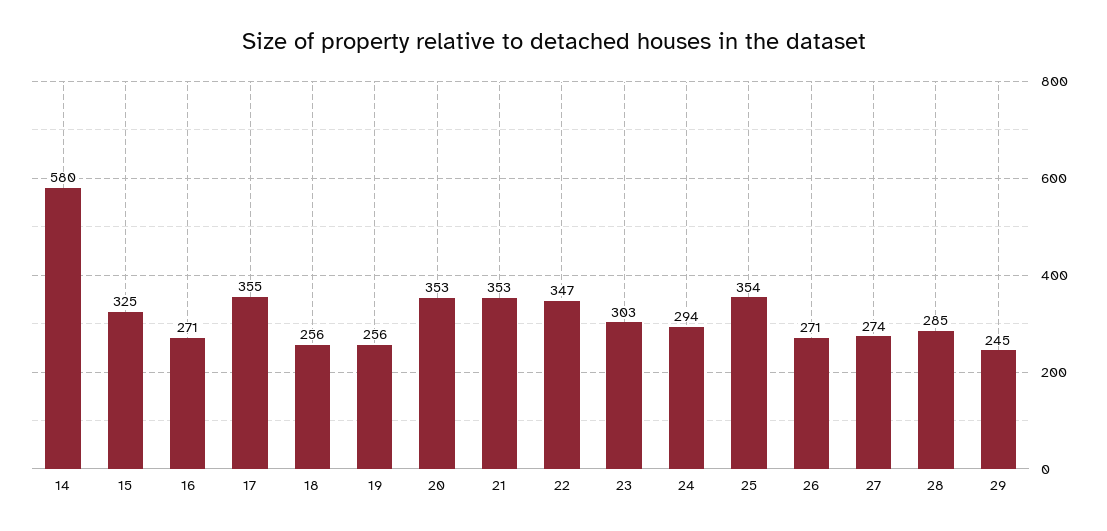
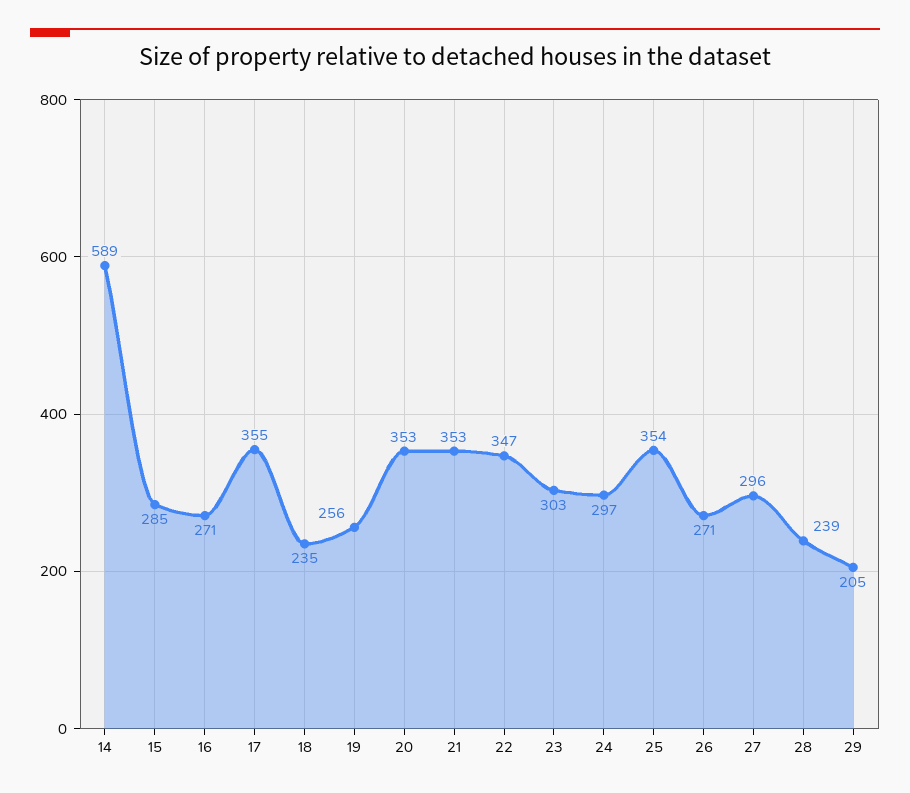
14: 580 -> 589
15: 325 -> 285
18: 256 -> 235
24: 294 -> 297
27: 274 -> 296
28: 285 -> 239
29: 245 -> 205

